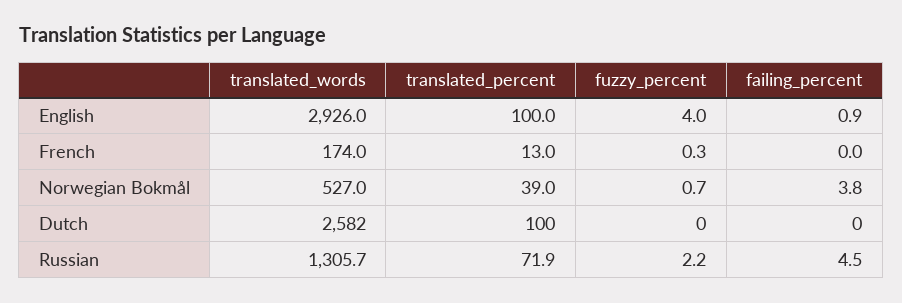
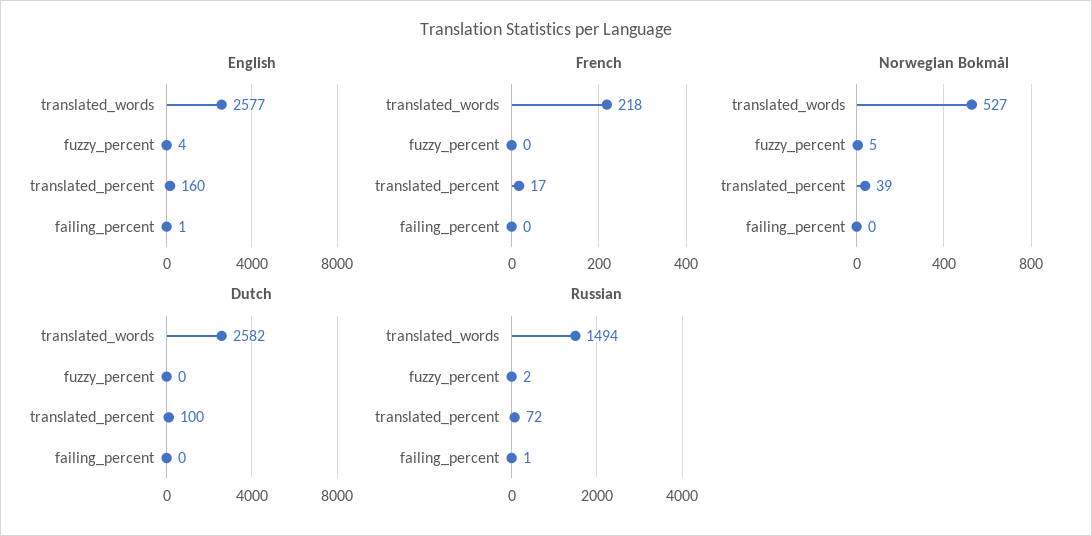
English, translated_words: 2926 -> 2577
English, translated_percent: 100 -> 160
French, translated_words: 174 -> 218
French, translated_percent: 13 -> 17
Norwegian Bokmål, fuzzy_percent: 0.7 -> 5
Norwegian Bokmål, failing_percent: 3.8 -> 0
Russian, translated_words: 1305.7 -> 1494
Russian, failing_percent: 4.5 -> 1

